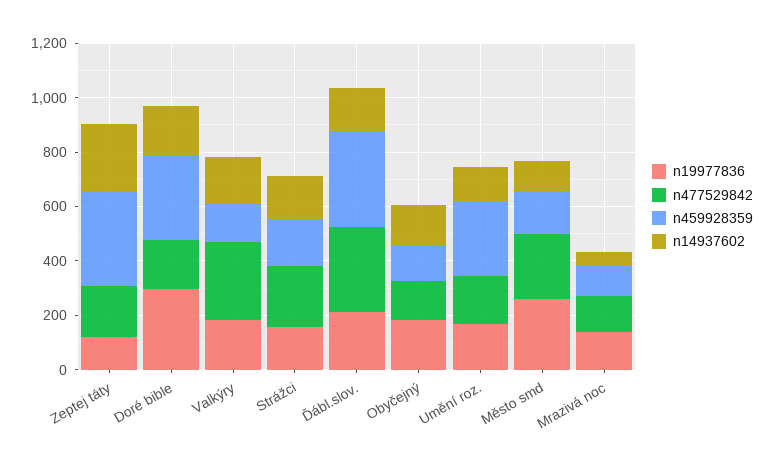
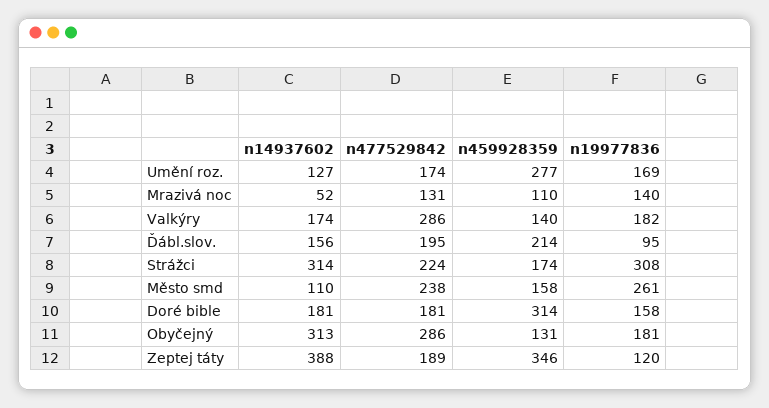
n14937602, Zeptej táty: 250 -> 388
n19977836, Doré bible: 300 -> 158
n19977836, Strážci: 150 -> 308
n14937602, Strážci: 150 -> 314
n19977836, Ďábl.slov.: 200 -> 95
n477529842, Ďábl.slov.: 300 -> 195
n459928359, Ďábl.slov.: 350 -> 214
n477529842, Obyčejný: 150 -> 286
n14937602, Obyčejný: 150 -> 313

